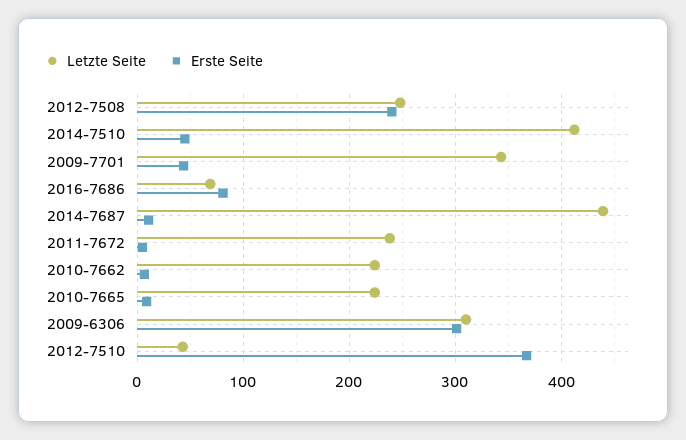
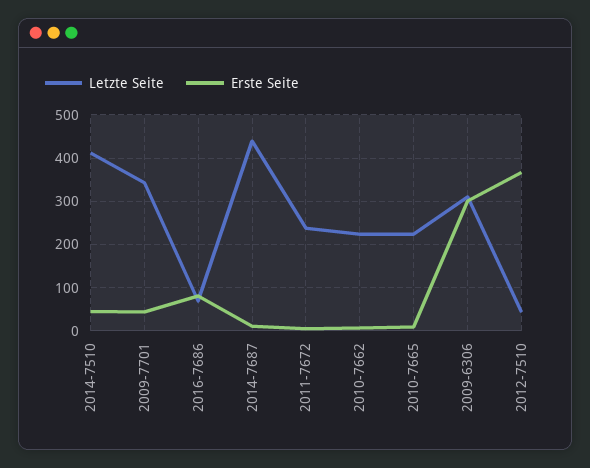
Letzte Seite, 2012-7508: 250 -> none
Erste Seite, 2012-7508: 240 -> none

